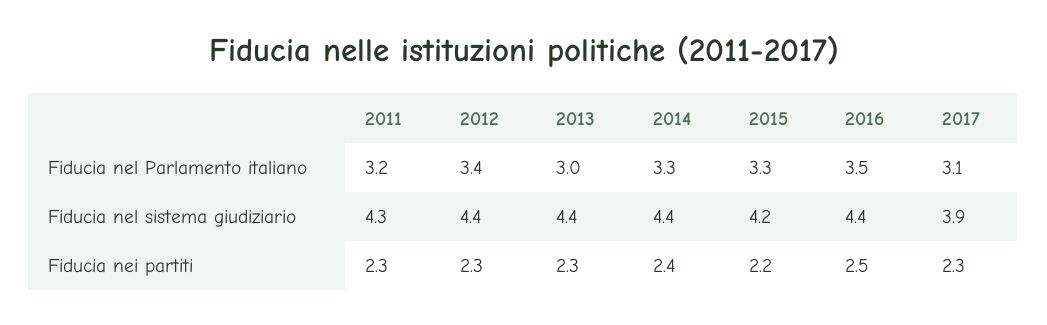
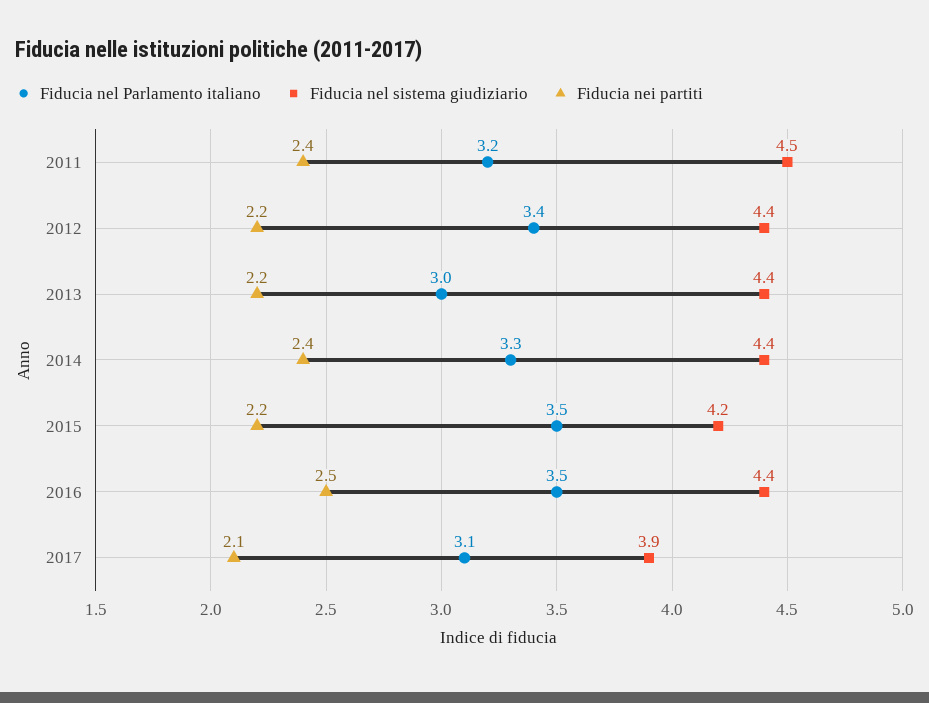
Fiducia nel Parlamento italiano, 2015: 3.3 -> 3.5
Fiducia nel sistema giudiziario, 2011: 4.3 -> 4.5
Fiducia nei partiti, 2011: 2.3 -> 2.4
Fiducia nei partiti, 2012: 2.3 -> 2.2
Fiducia nei partiti, 2013: 2.3 -> 2.2
Fiducia nei partiti, 2017: 2.3 -> 2.1

